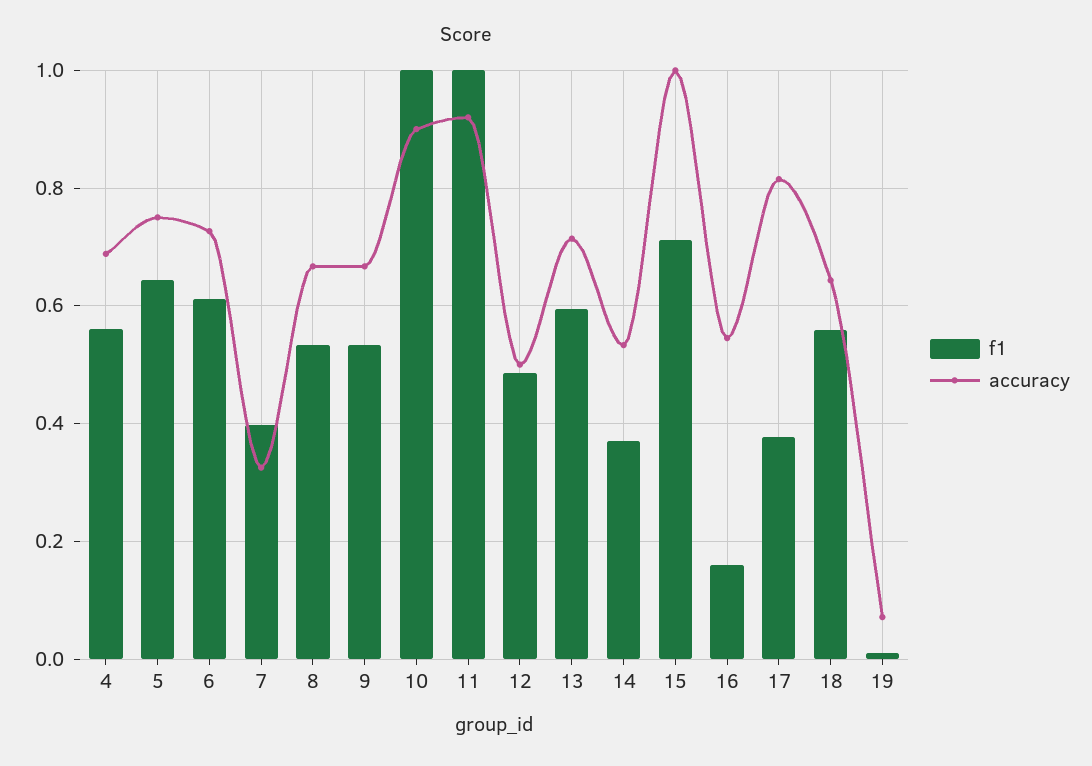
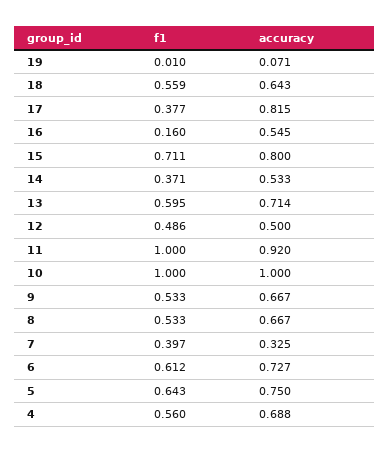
accuracy, 10: 0.9 -> 1
accuracy, 15: 1 -> 0.8

